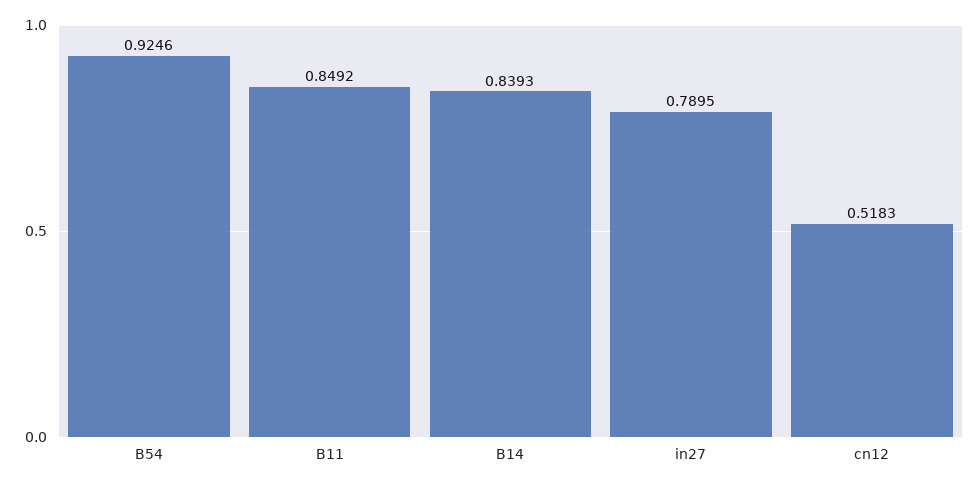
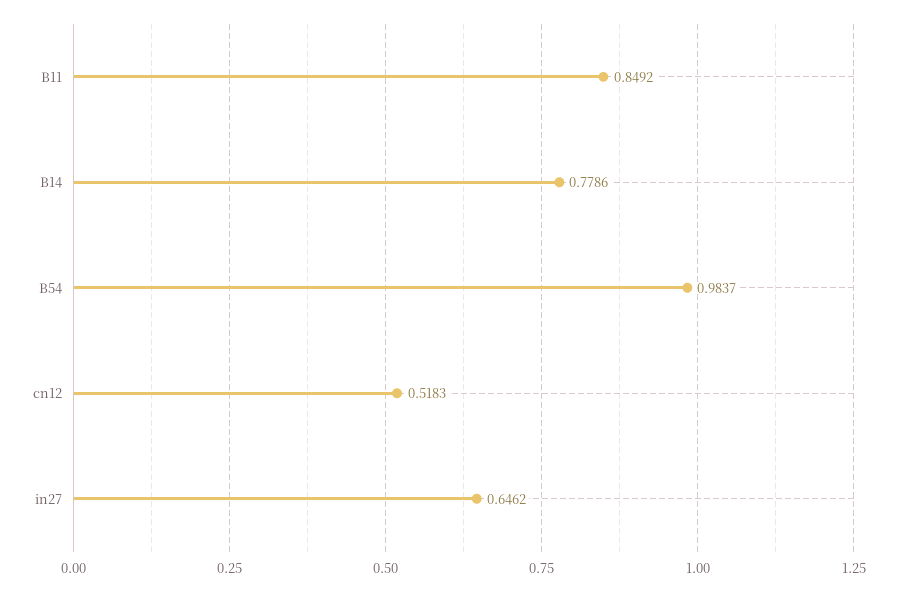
B54: 0.9246 -> 0.9837
B14: 0.8393 -> 0.7786
in27: 0.7895 -> 0.6462

